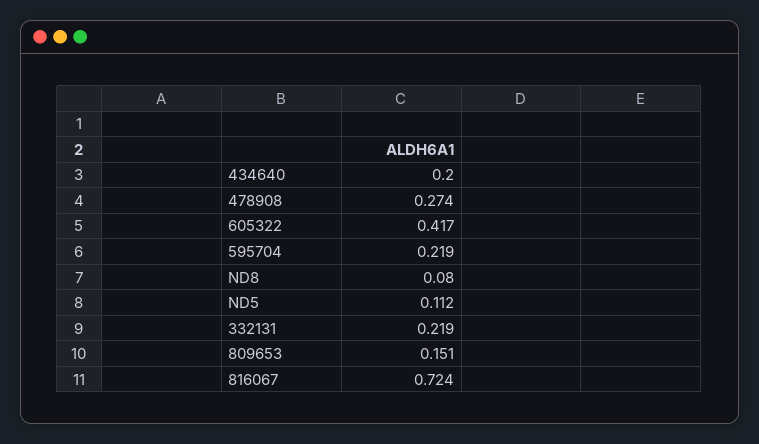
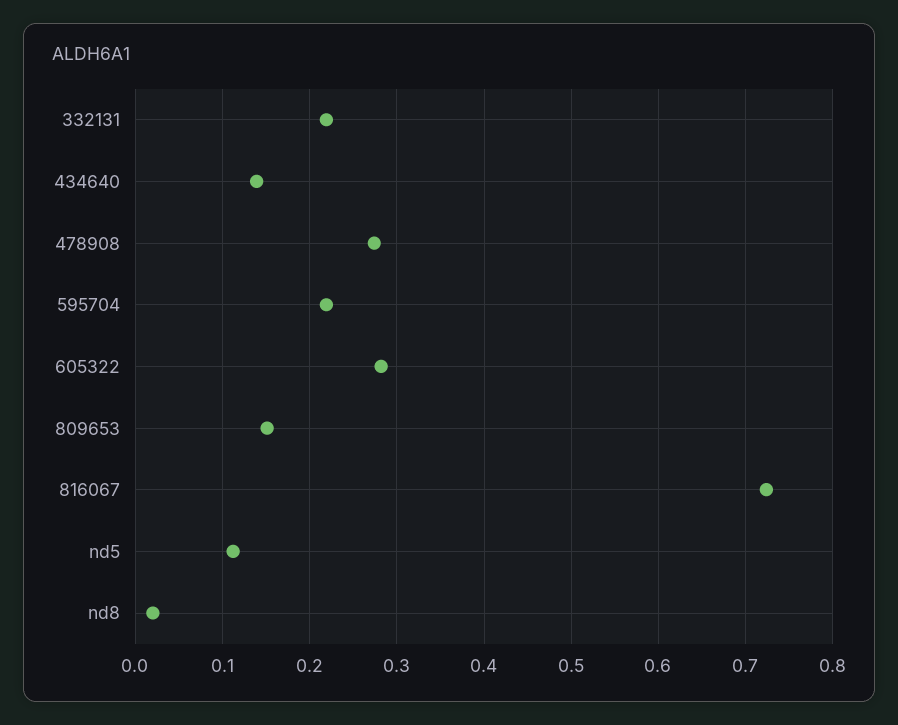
434640: 0.2 -> 0.14
605322: 0.417 -> 0.28
ND8: 0.08 -> 0.02

